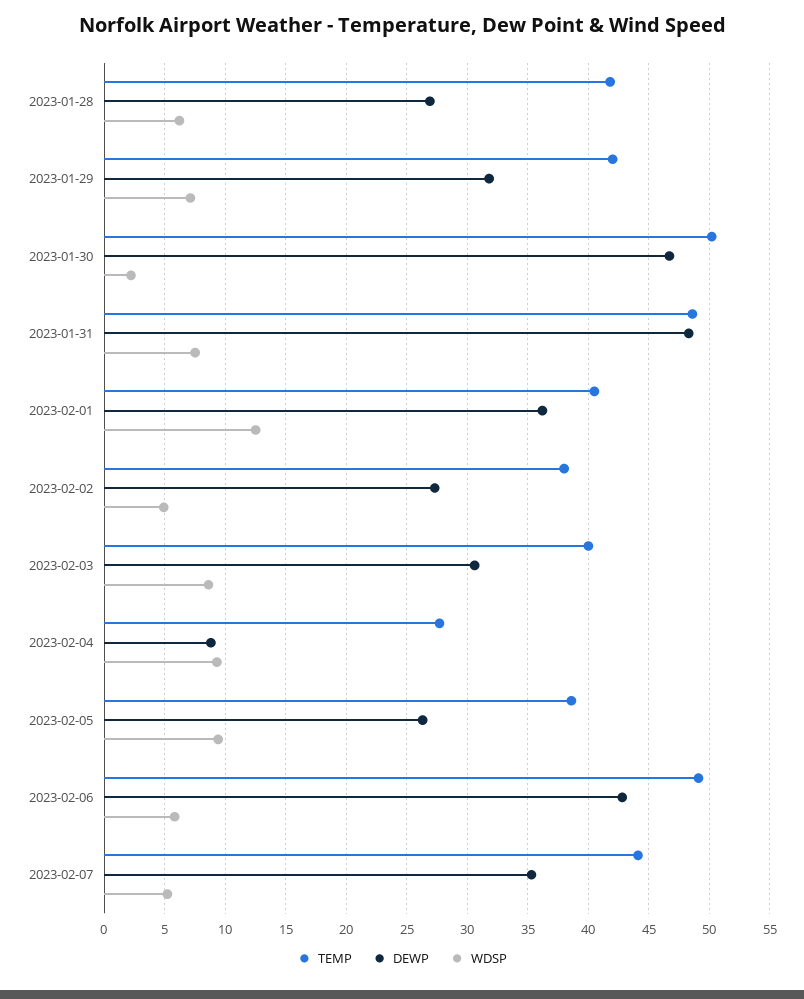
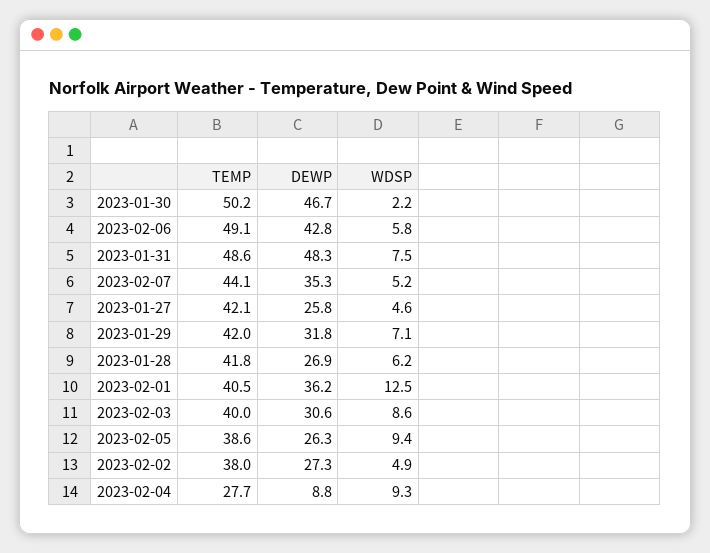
TEMP, 2023-01-27: none -> 42.1
DEWP, 2023-01-27: none -> 25.8
WDSP, 2023-01-27: none -> 4.6

